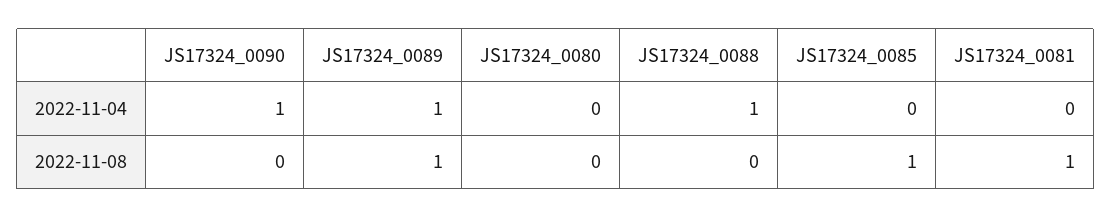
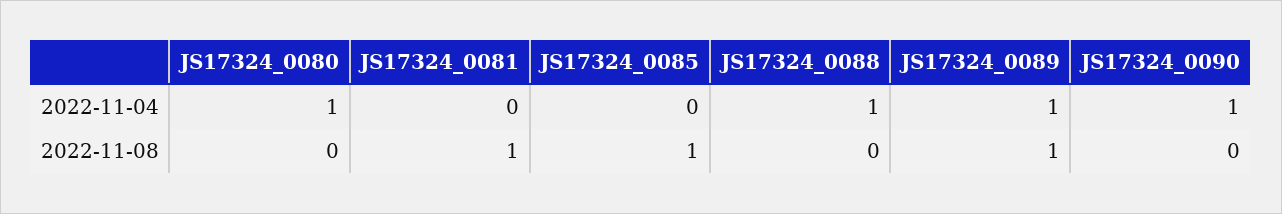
JS17324_0080, 2022-11-04: 0 -> 1

